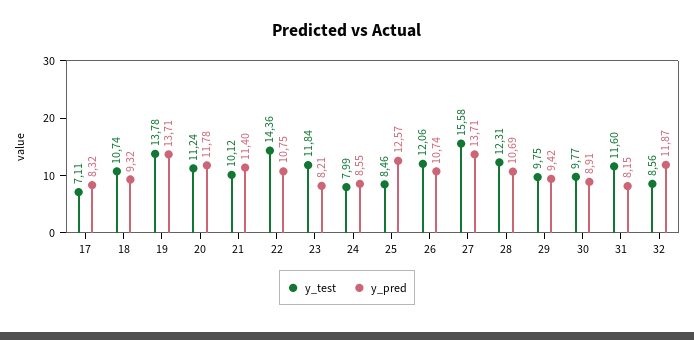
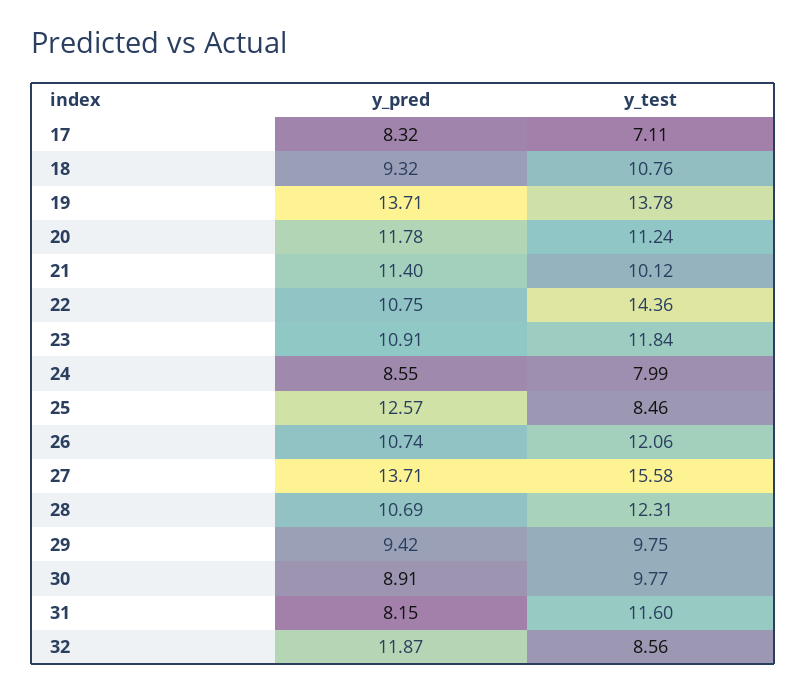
y_test, 18: 10.74 -> 10.76
y_pred, 23: 8.21 -> 10.91

